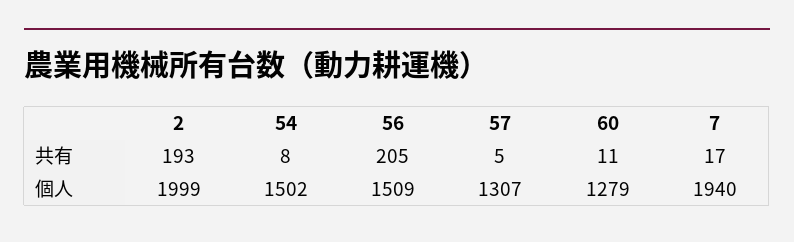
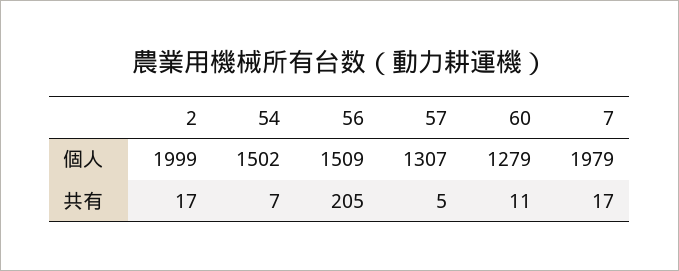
2, 共有: 193 -> 17
54, 共有: 8 -> 7
7, 個人: 1940 -> 1979

